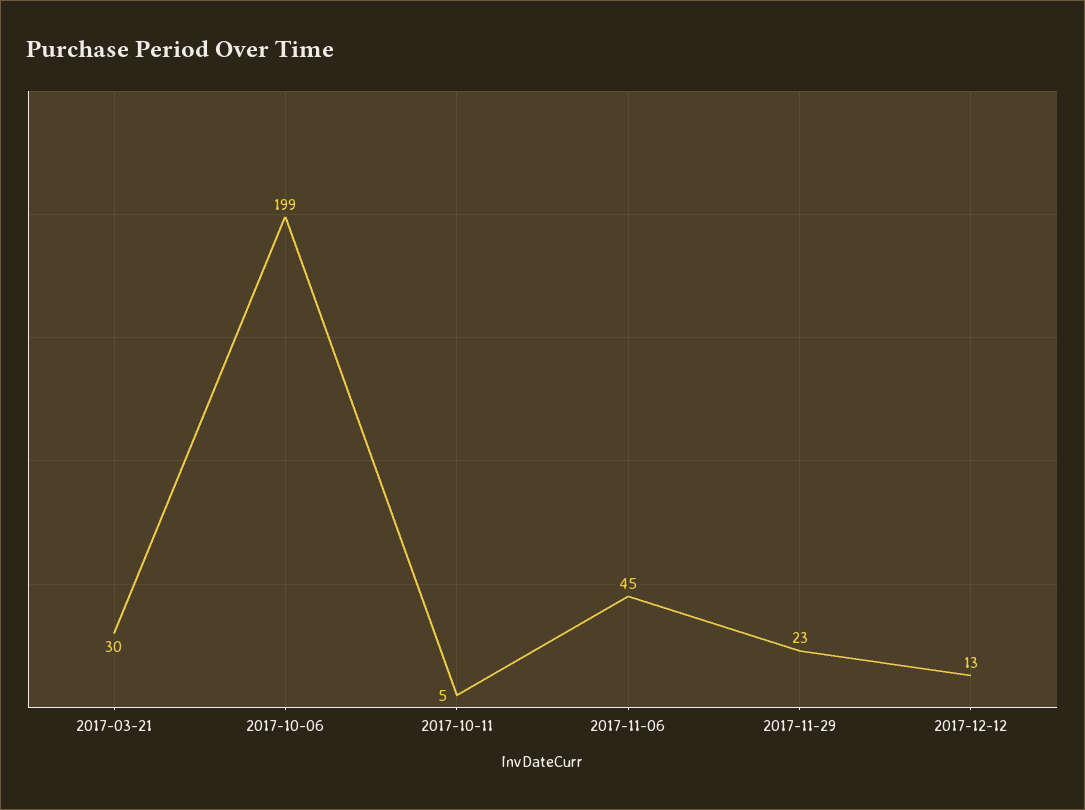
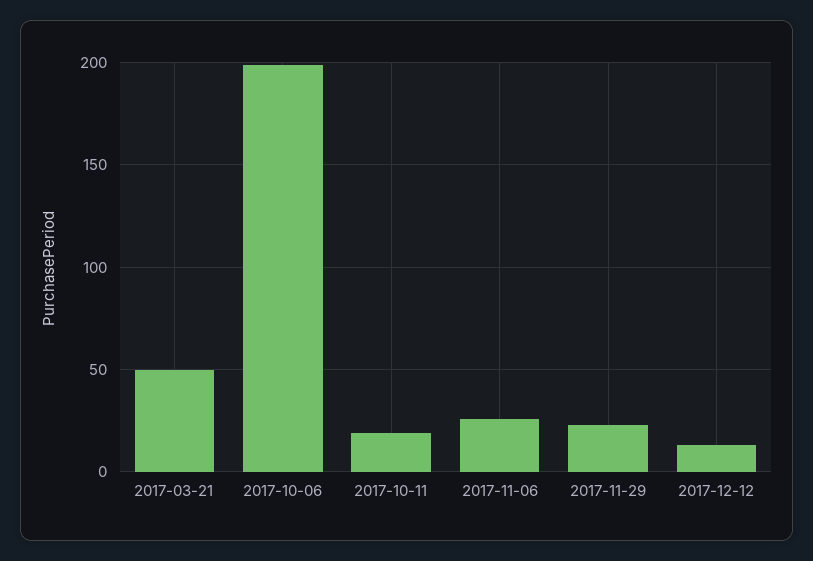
2017-03-21: 30 -> 50
2017-10-11: 5 -> 20
2017-11-06: 45 -> 25

